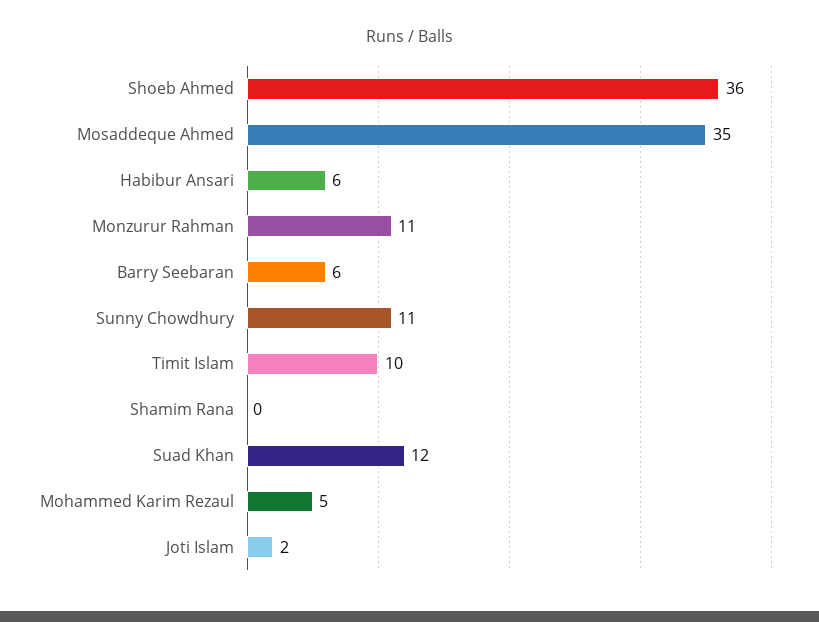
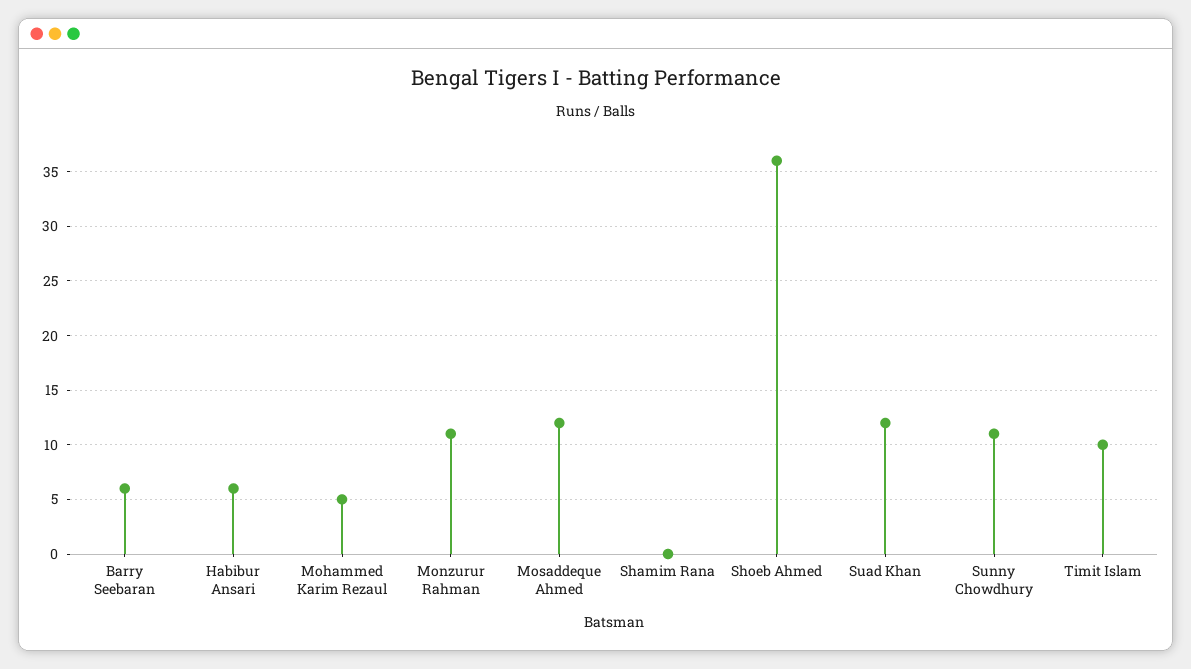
Mosaddeque Ahmed: 35 -> 12
Joti Islam: 2 -> none

